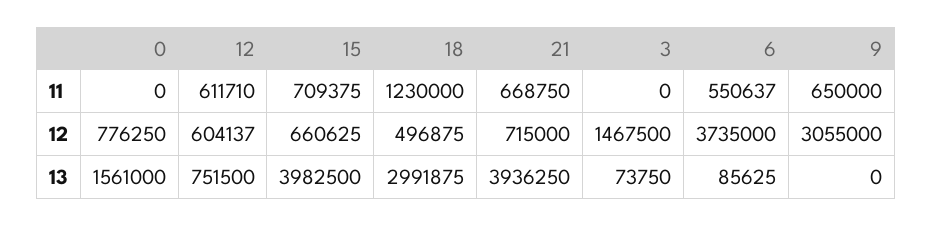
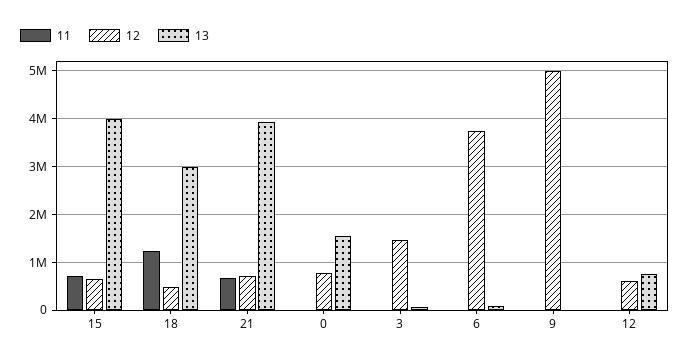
11, 12: 611710 -> 0
11, 6: 550637 -> 0
11, 9: 650000 -> 0
12, 9: 3055000 -> 5000000

